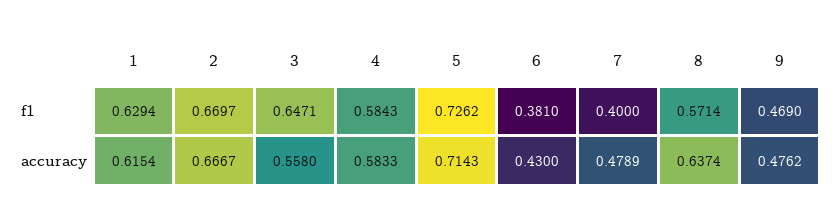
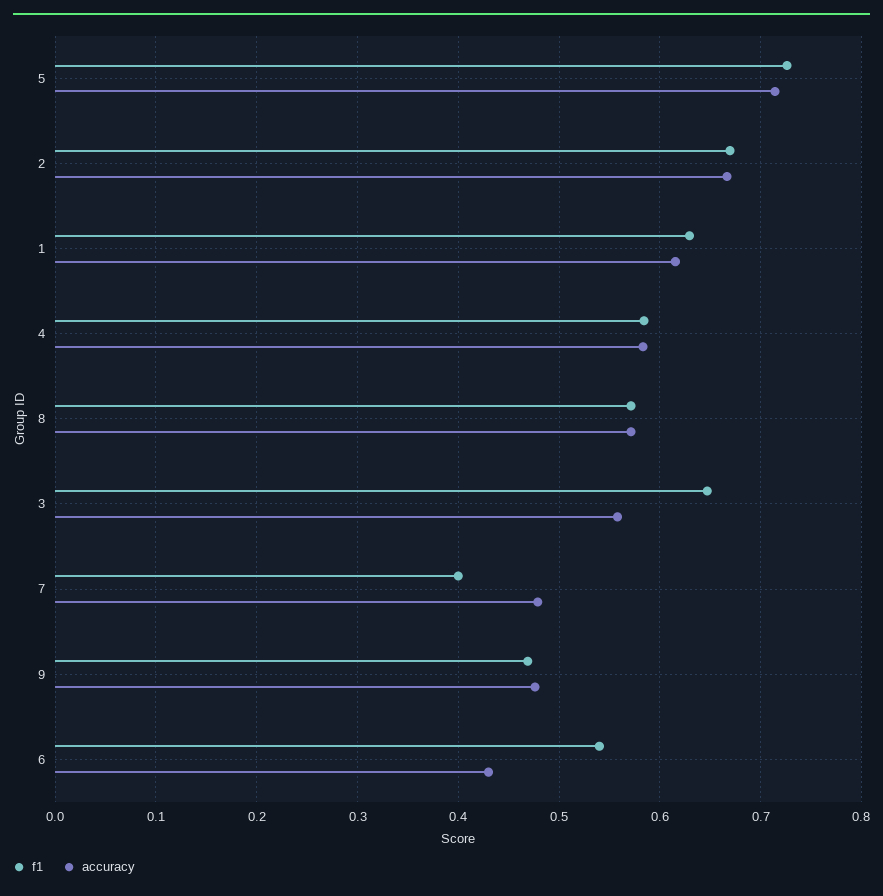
f1, 6: 0.381 -> 0.54
accuracy, 8: 0.6374 -> 0.57

